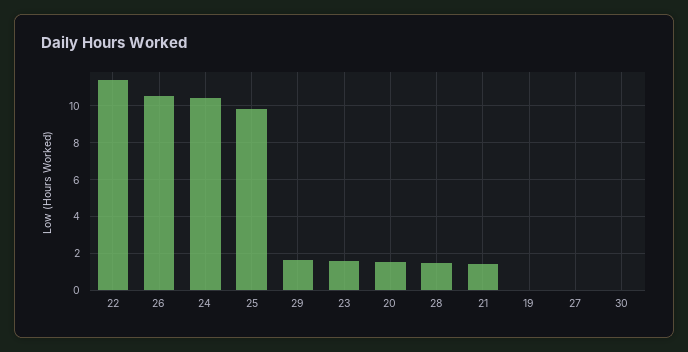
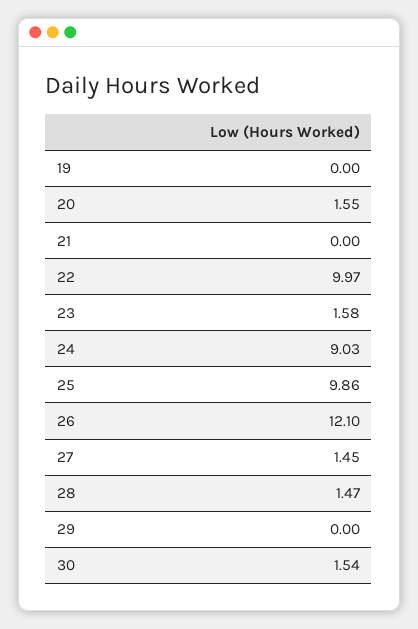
22: 11.5 -> 9.97
26: 10.5 -> 12.1
24: 10.5 -> 9.03
29: 1.5 -> 0
21: 1.5 -> 0
27: 0 -> 1.45
30: 0 -> 1.54

